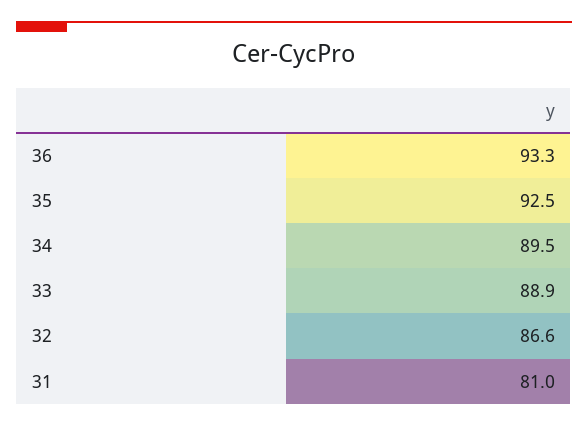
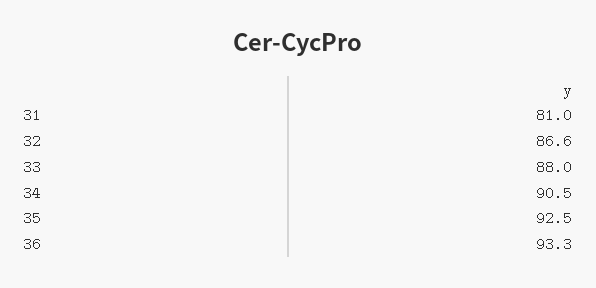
34: 89.5 -> 90.5
33: 88.9 -> 88

